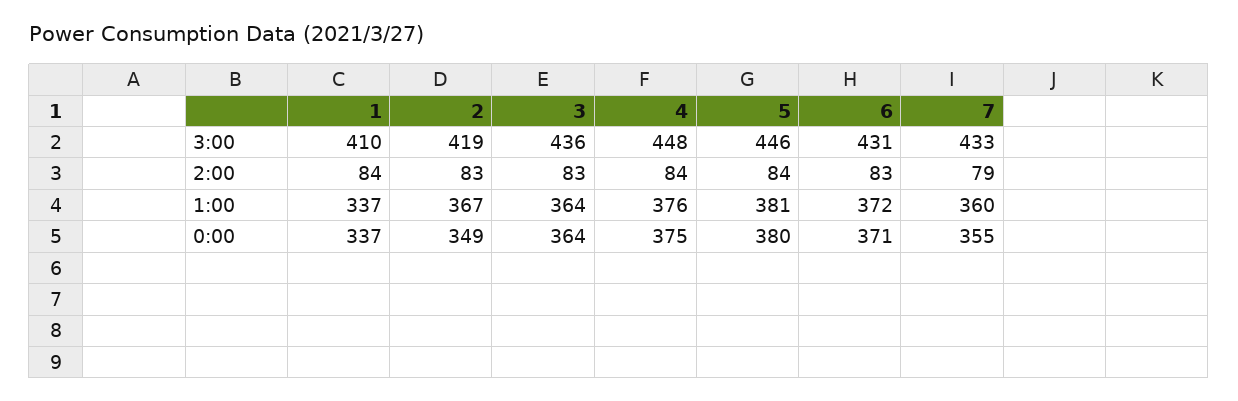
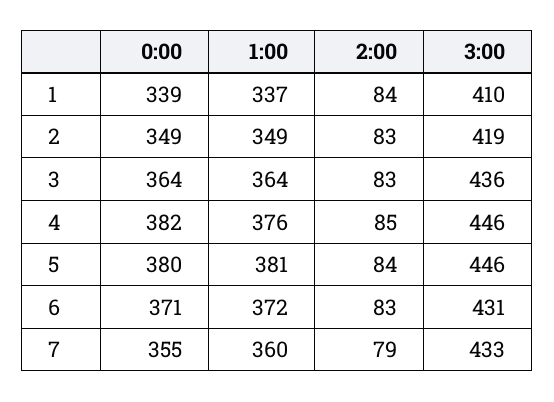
4, 3:00: 448 -> 446
4, 2:00: 84 -> 85
2, 1:00: 367 -> 349
1, 0:00: 337 -> 339
4, 0:00: 375 -> 382

